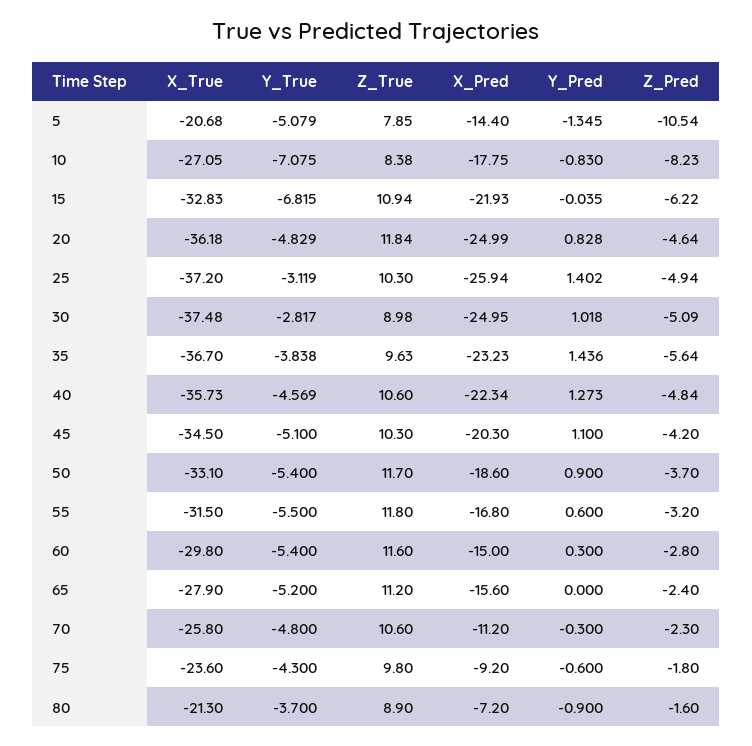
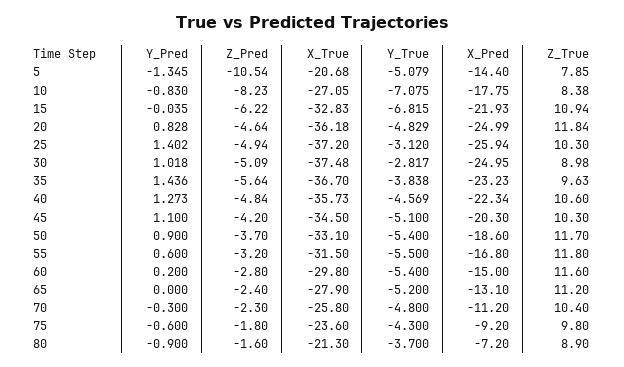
Y_True, 25: -3.119 -> -3.12
Y_Pred, 60: 0.3 -> 0.2
X_Pred, 65: -15.6 -> -13.1
Z_True, 70: 10.6 -> 10.4

